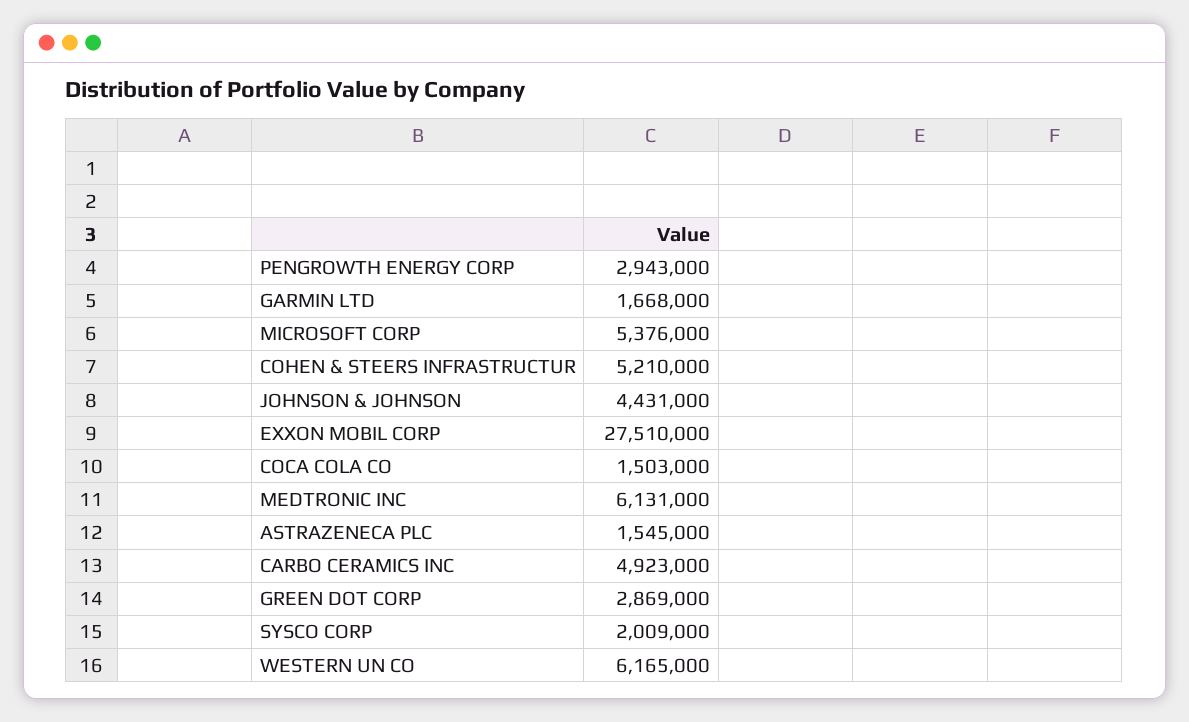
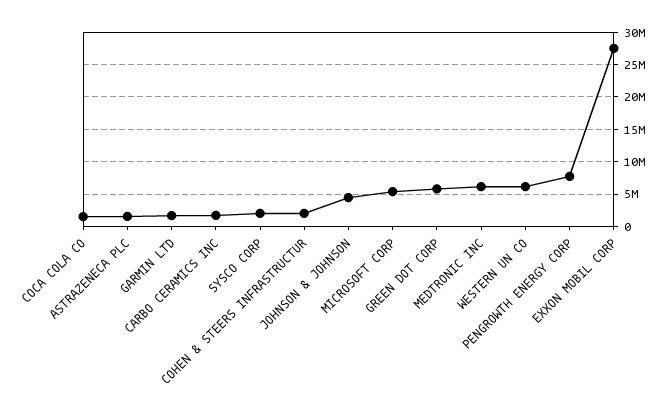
PENGROWTH ENERGY CORP: 2943000 -> 8000000
COHEN & STEERS INFRASTRUCTUR: 5210000 -> 2000000
CARBO CERAMICS INC: 4923000 -> 2000000
GREEN DOT CORP: 2869000 -> 6000000

